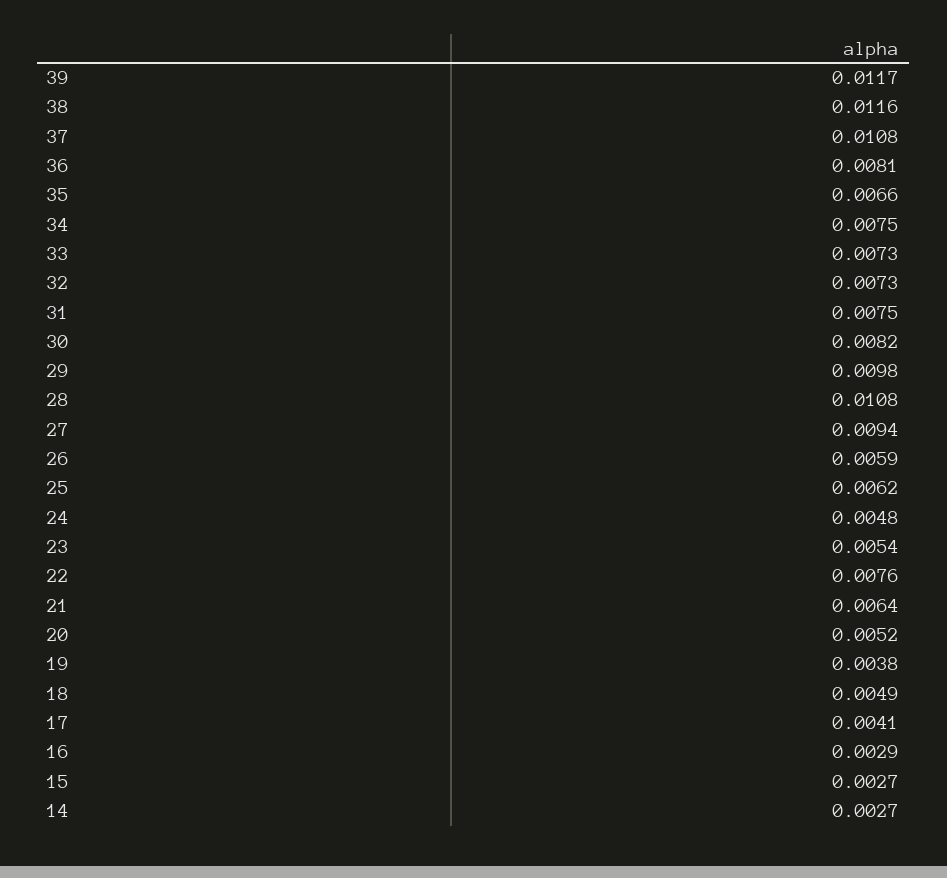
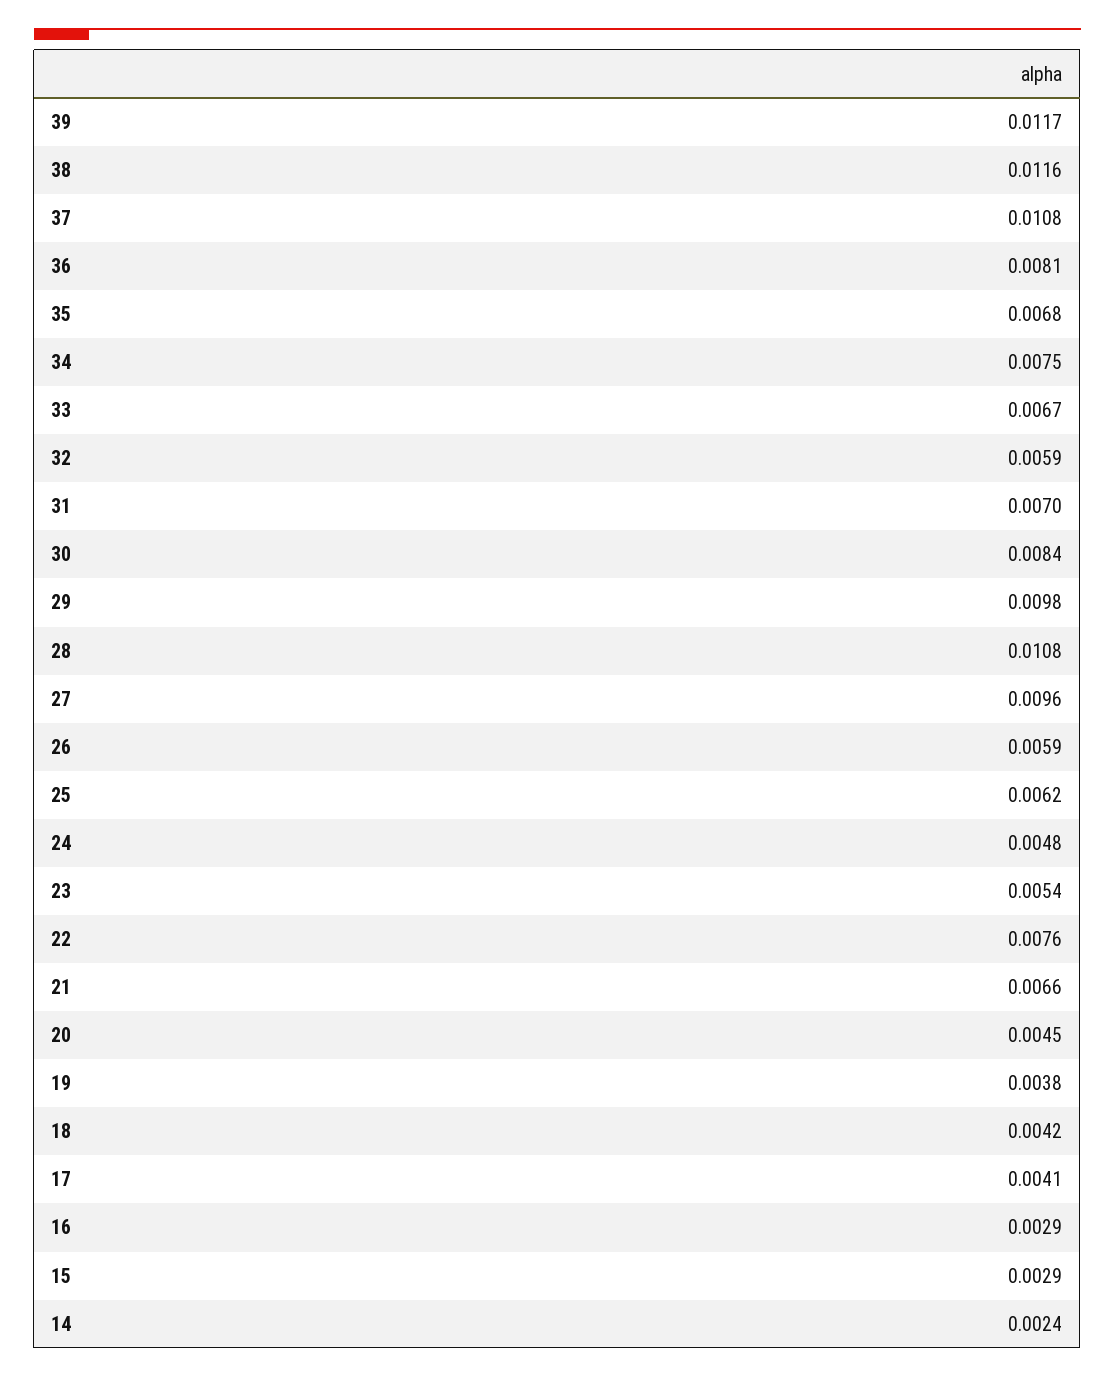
35: 0.0066 -> 0.0068
33: 0.0073 -> 0.0067
32: 0.0073 -> 0.0059
31: 0.0075 -> 0.007
30: 0.0082 -> 0.0084
27: 0.0094 -> 0.0096
21: 0.0064 -> 0.0066
20: 0.0052 -> 0.0045
18: 0.0049 -> 0.0042
15: 0.0027 -> 0.0029
14: 0.0027 -> 0.0024

